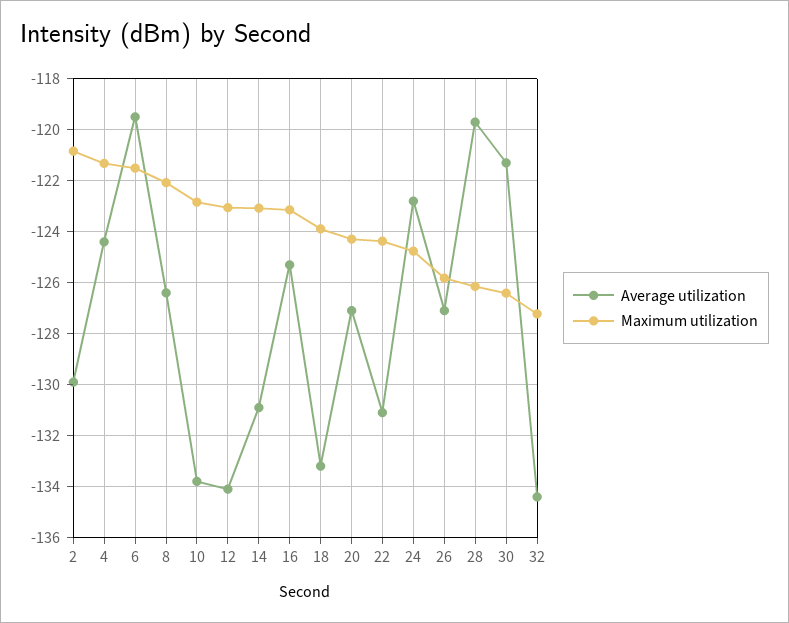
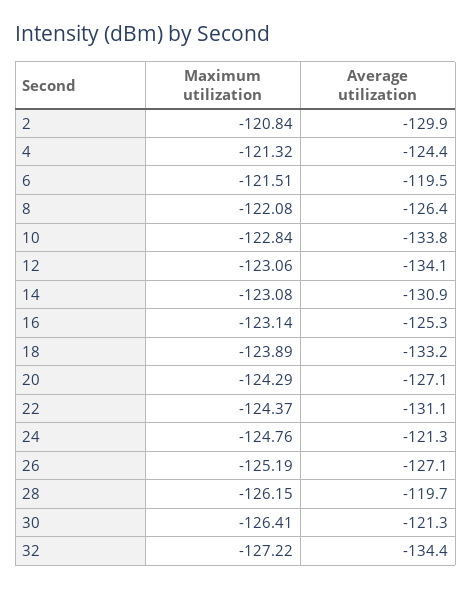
Average utilization, 24: -122.75 -> -121.3
Maximum utilization, 26: -125.75 -> -125.19

